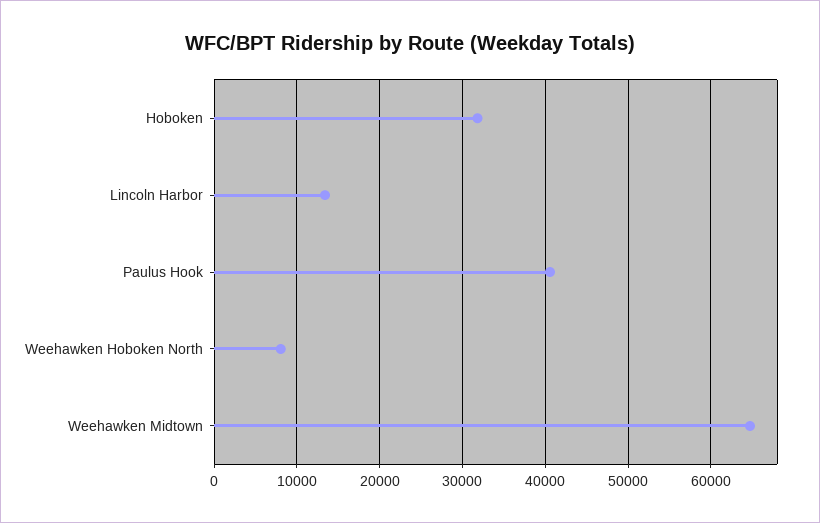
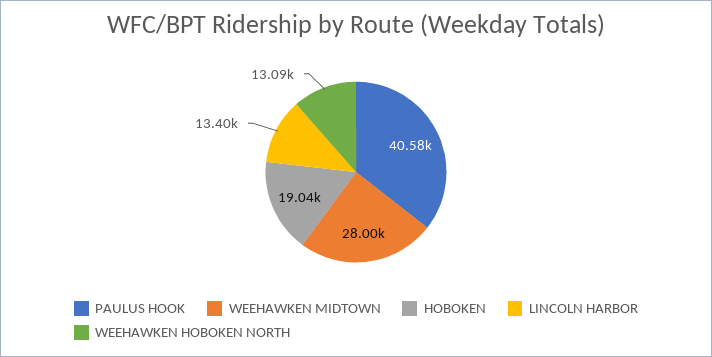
Hoboken: 32000 -> 19040
Weehawken Hoboken North: 8000 -> 13090
Weehawken Midtown: 65000 -> 28000

